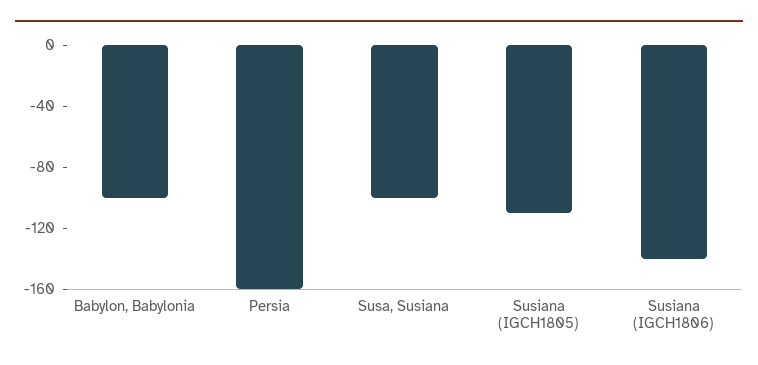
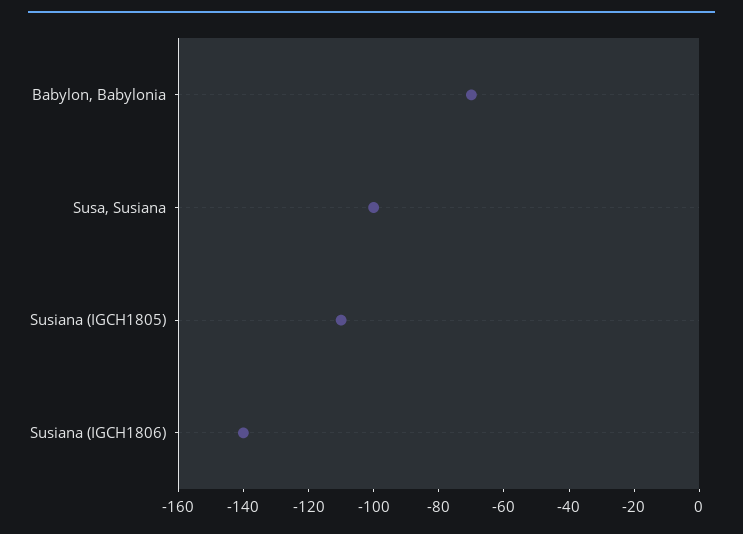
Babylon, Babylonia: -100 -> -70
Persia: -160 -> none

